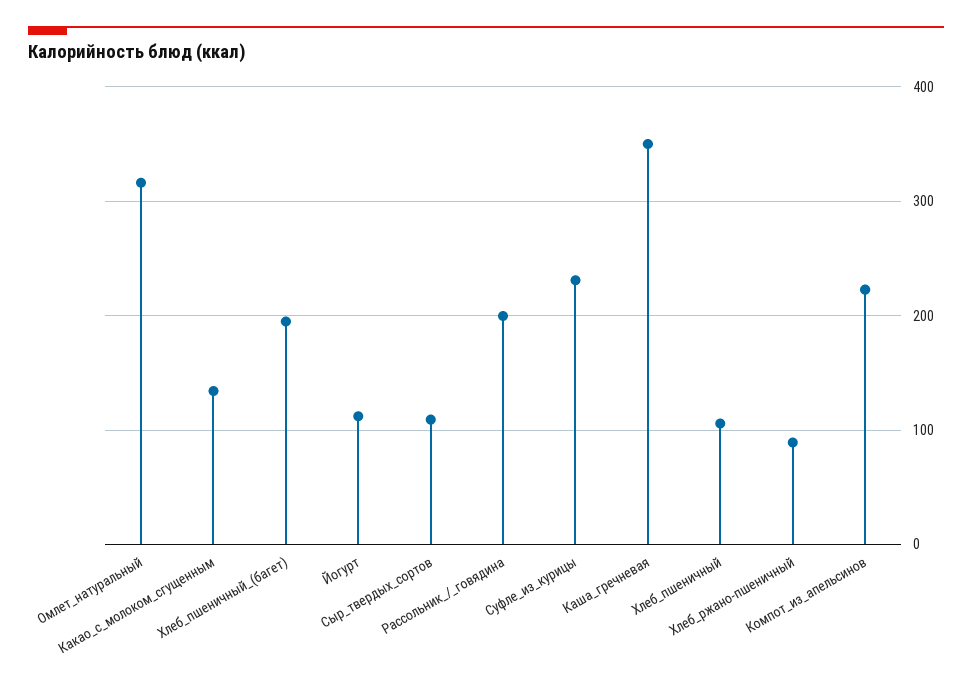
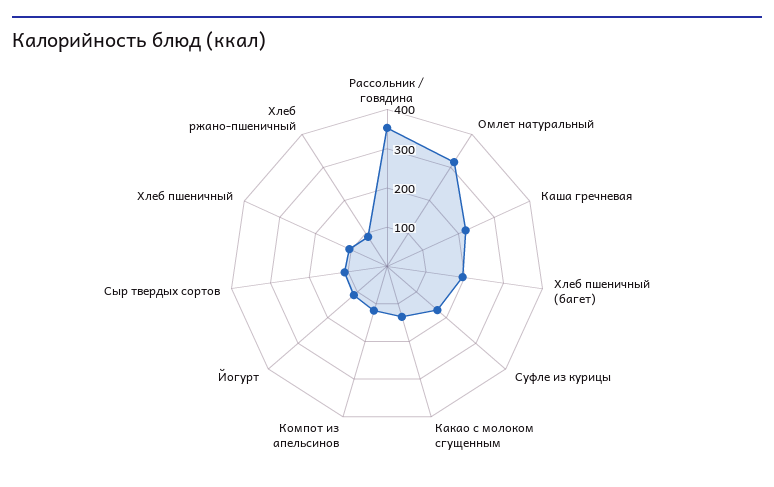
Рассольник_/_говядина: 200 -> 350
Суфле_из_курицы: 230 -> 175
Каша_гречневая: 350 -> 225
Компот_из_апельсинов: 220 -> 125

